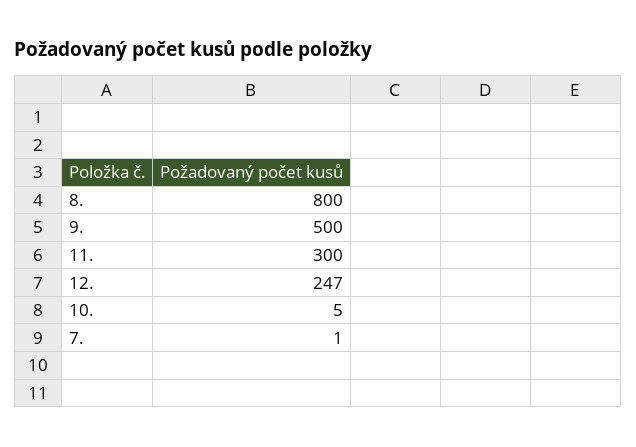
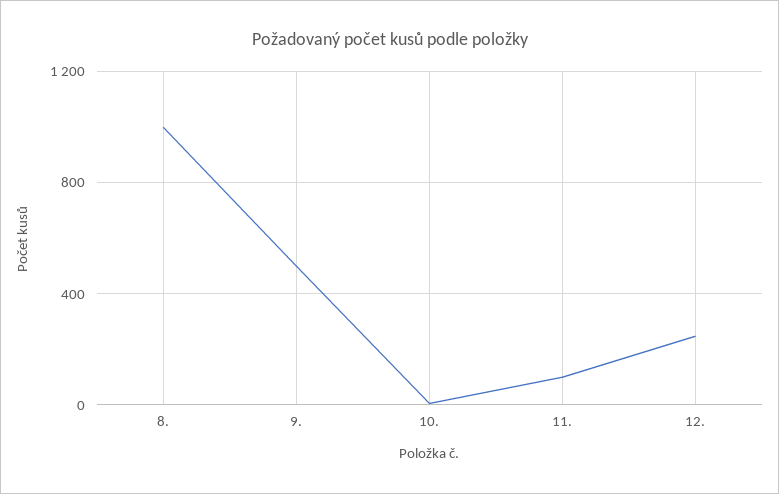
8.: 800 -> 1000
11.: 300 -> 100
7.: 1 -> none

